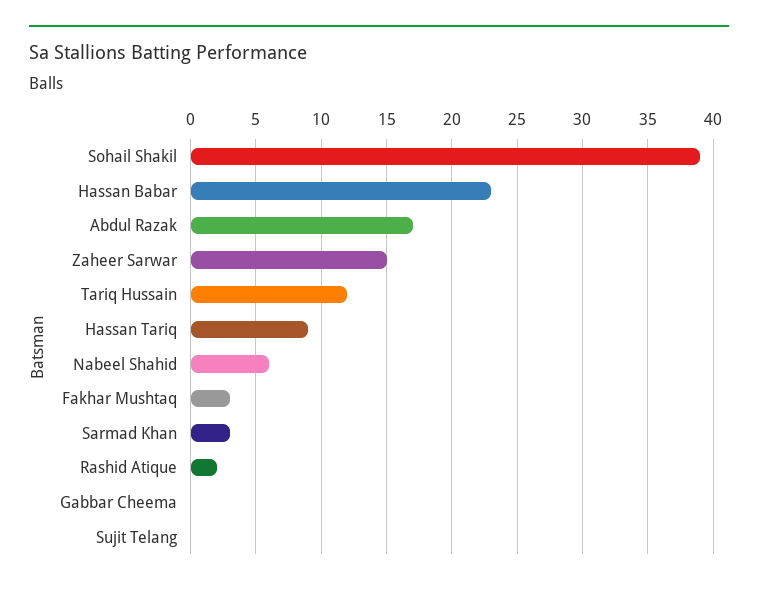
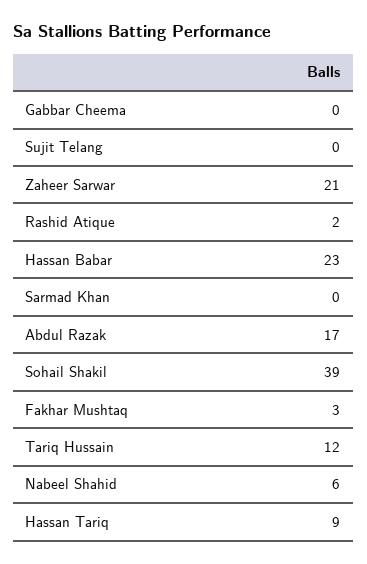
Zaheer Sarwar: 15 -> 21
Sarmad Khan: 3 -> 0

